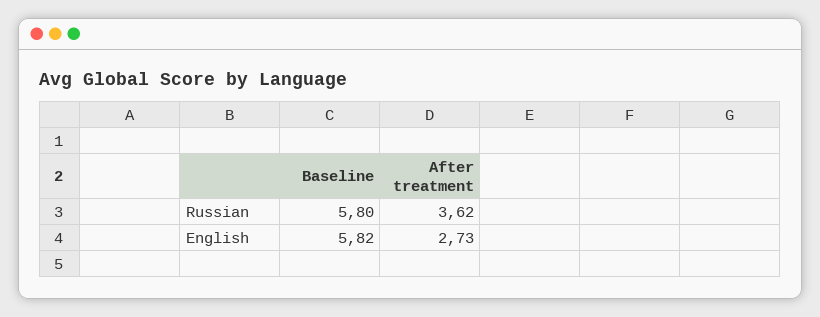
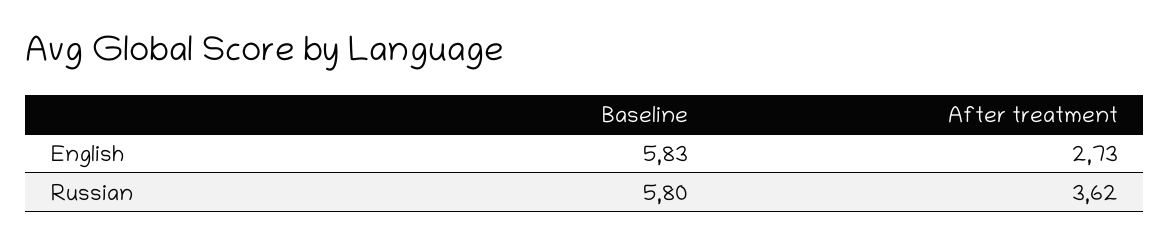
Baseline, English: 5.82 -> 5.83

